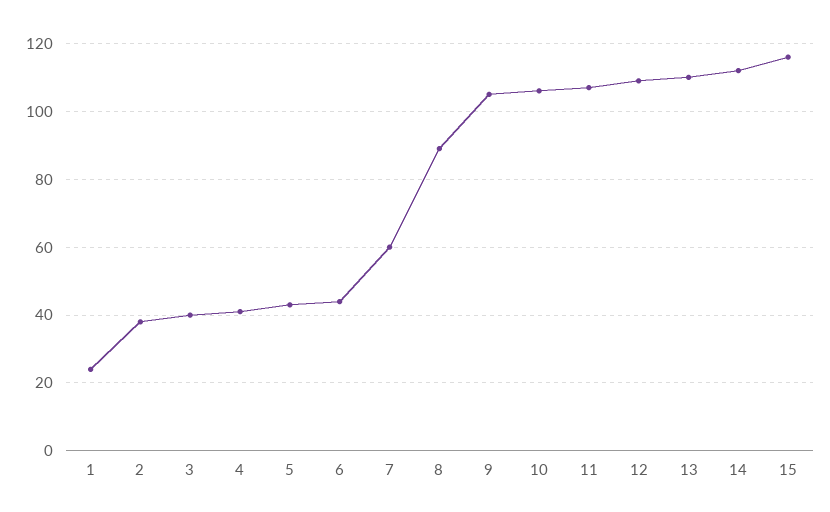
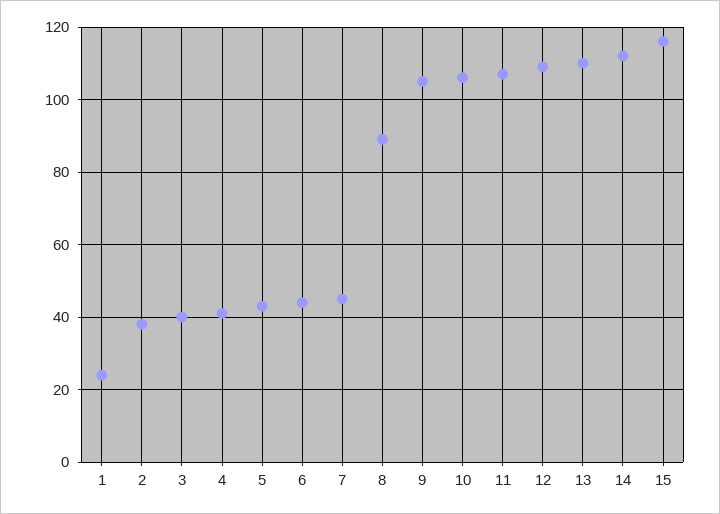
7: 60 -> 45

